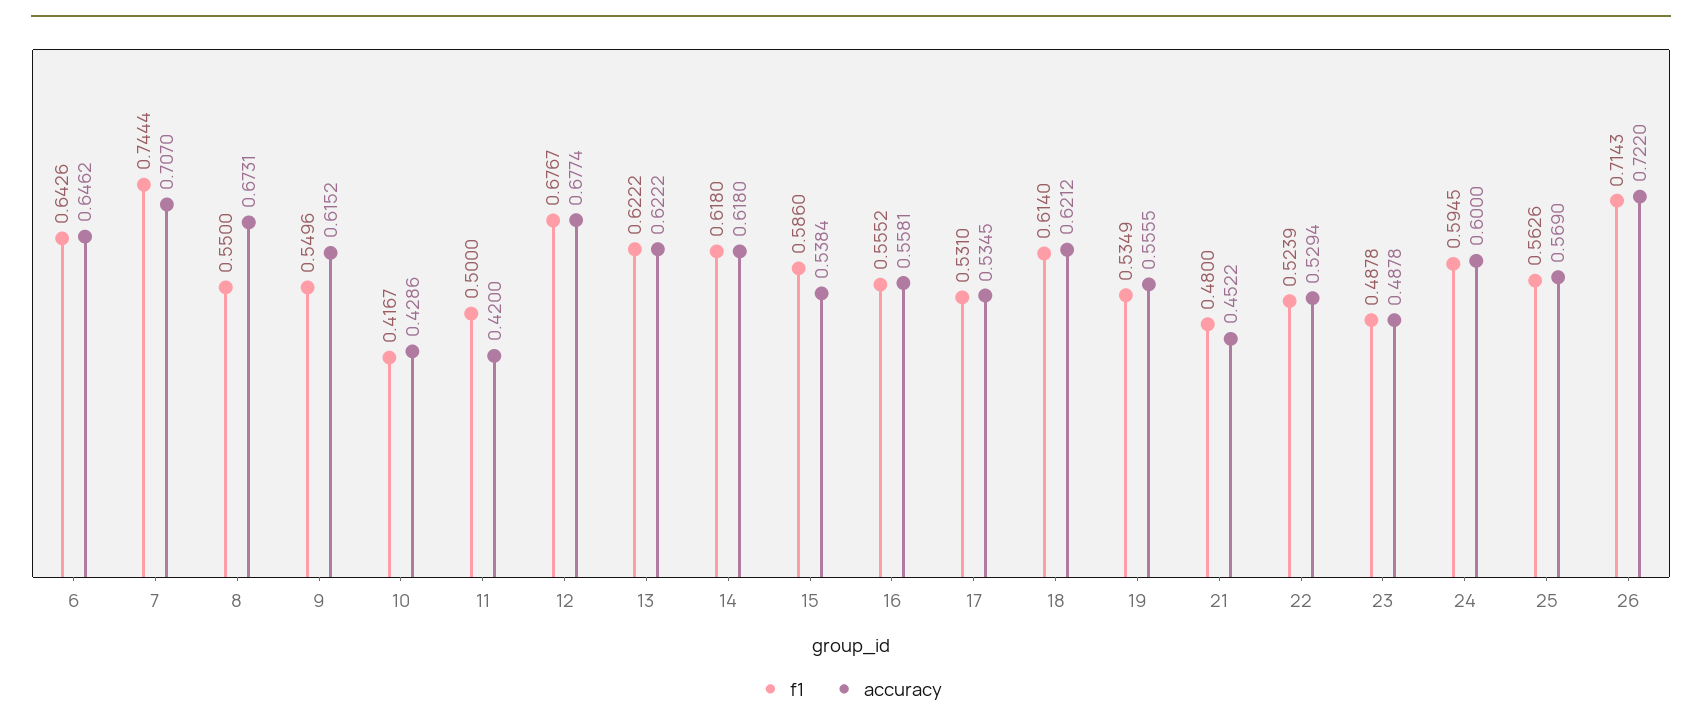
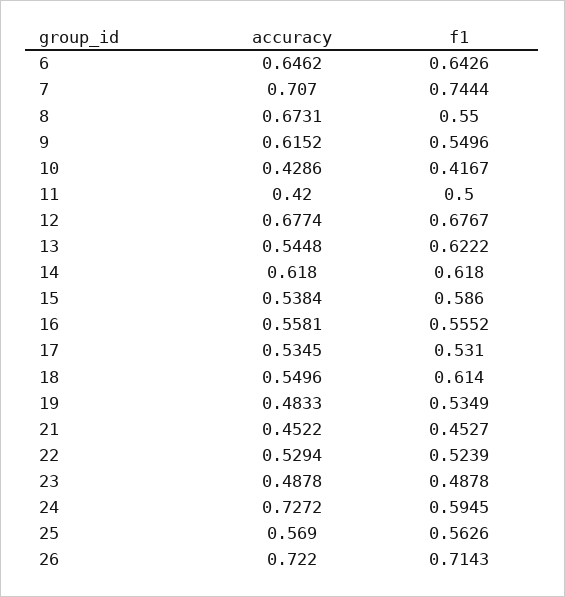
accuracy, 13: 0.6222 -> 0.5448
accuracy, 18: 0.6212 -> 0.5496
accuracy, 19: 0.5555 -> 0.4833
f1, 21: 0.48 -> 0.4527
accuracy, 24: 0.6 -> 0.7272

